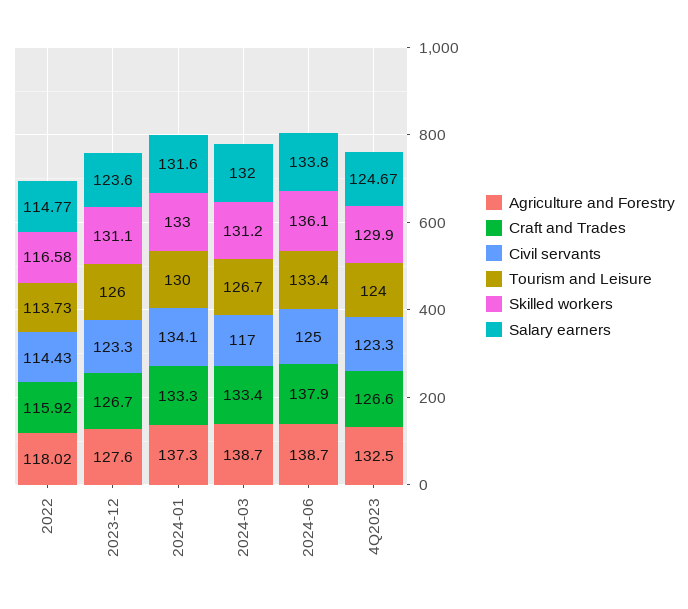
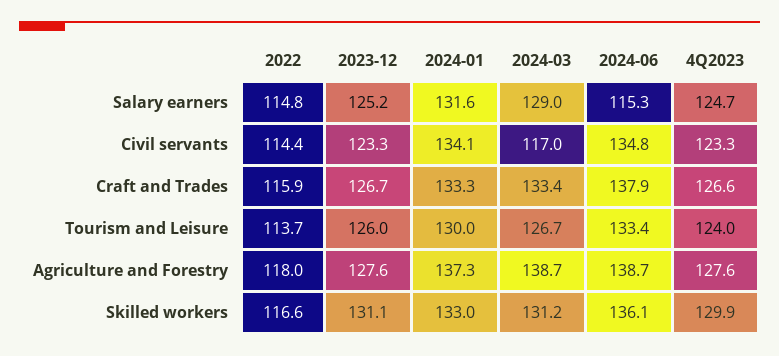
Salary earners, 2023-12: 123.6 -> 125.2
Salary earners, 2024-03: 132 -> 129
Civil servants, 2024-06: 125 -> 134.8
Salary earners, 2024-06: 133.8 -> 115.3
Agriculture and Forestry, 4Q2023: 132.5 -> 127.6

